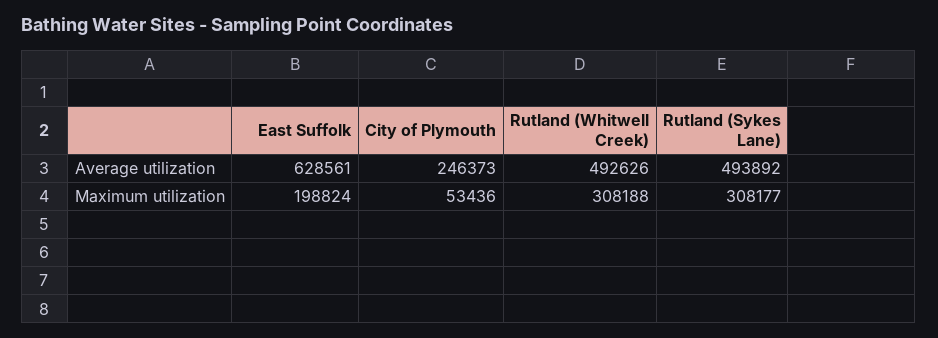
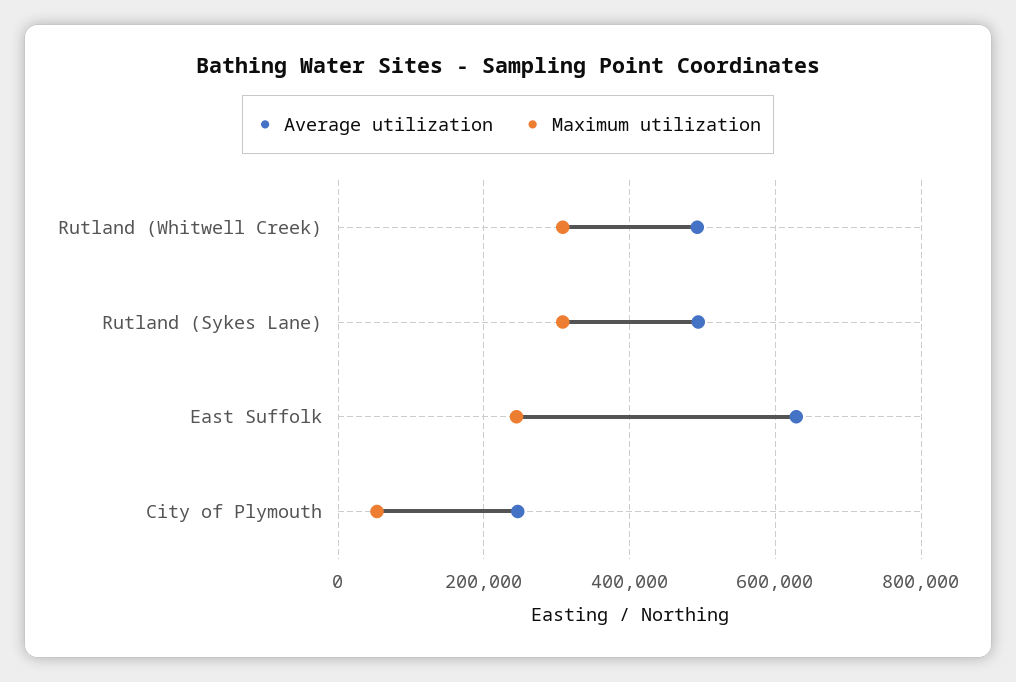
Maximum utilization, East Suffolk: 198824 -> 240000

